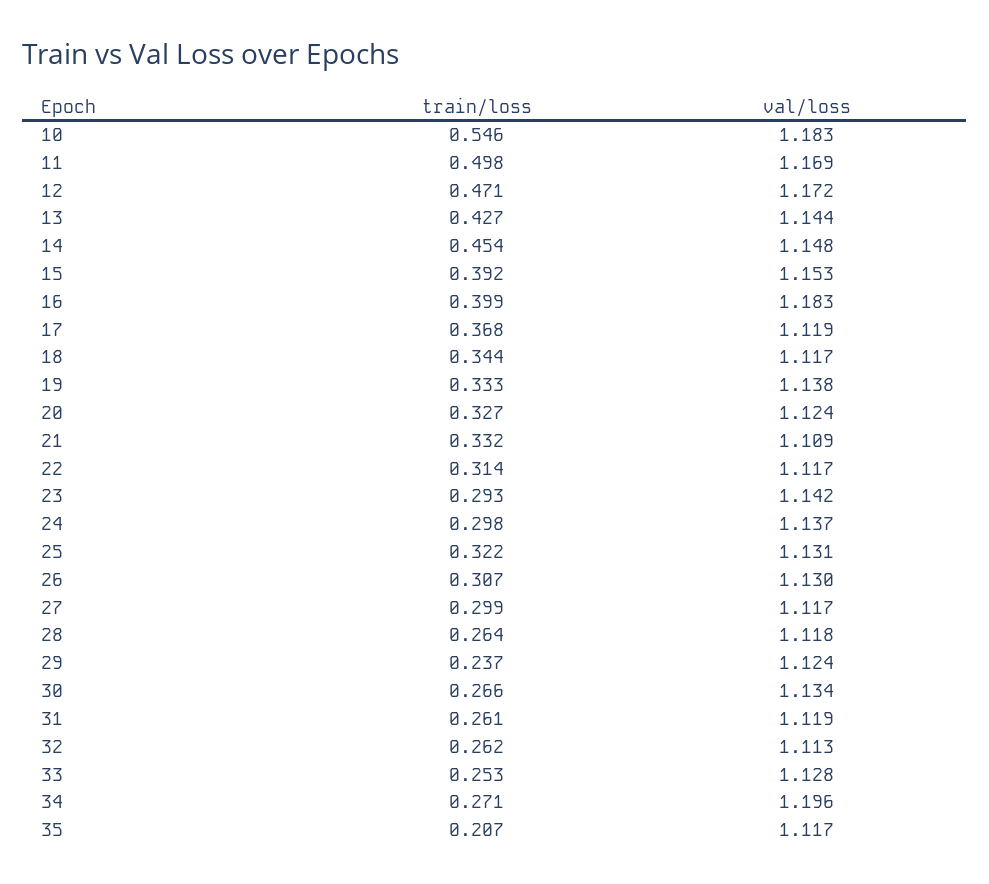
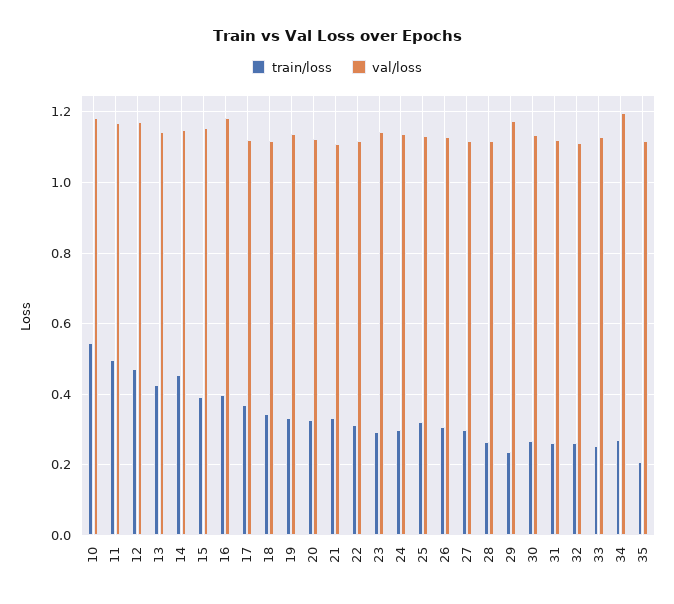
val/loss, 29: 1.124 -> 1.18

